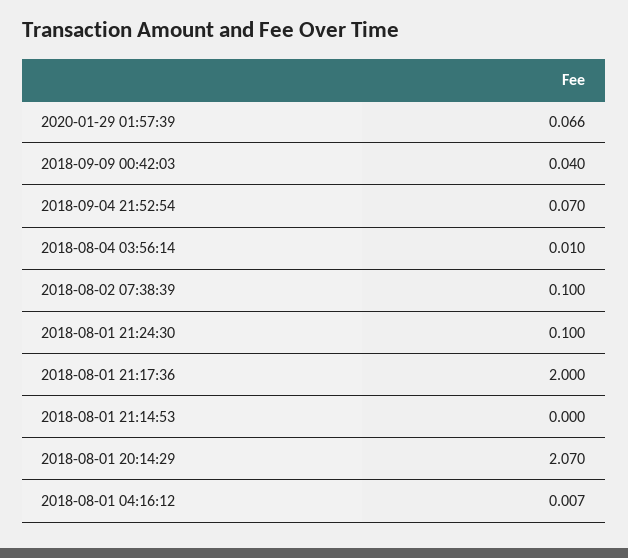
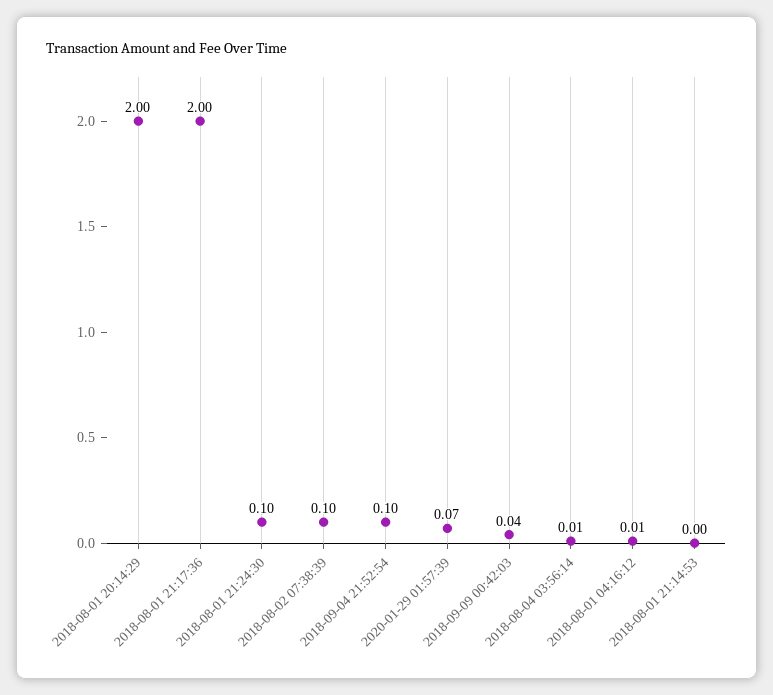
2018-09-04 21:52:54: 0.07 -> 0.1
2018-08-01 20:14:29: 2.07 -> 2

